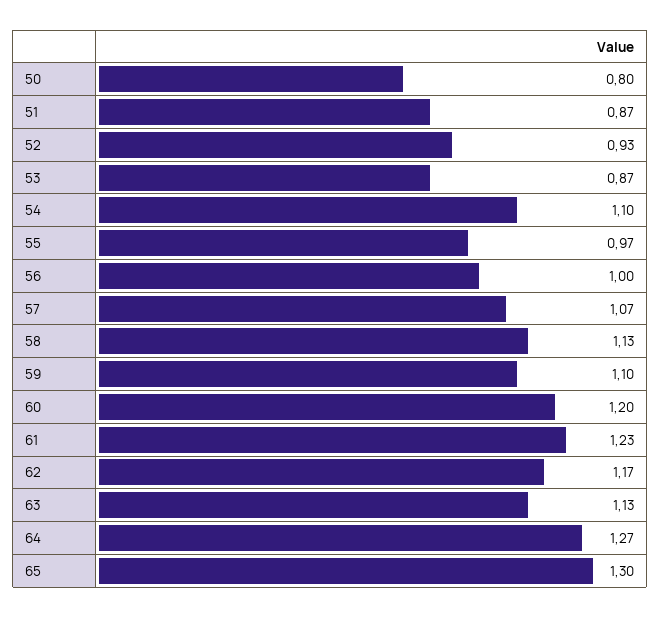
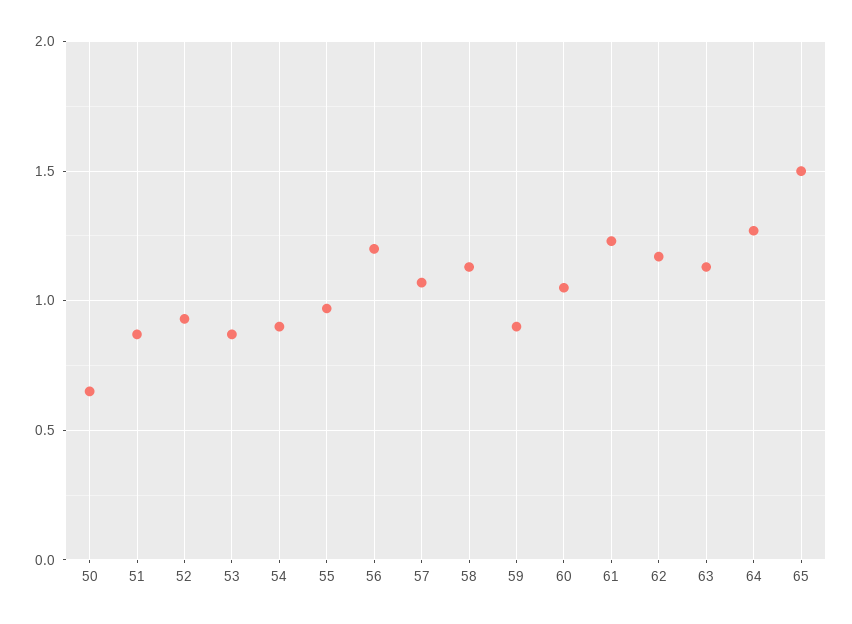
50: 0.8 -> 0.65
54: 1.1 -> 0.9
56: 1 -> 1.2
59: 1.1 -> 0.9
60: 1.2 -> 1.05
65: 1.3 -> 1.5

